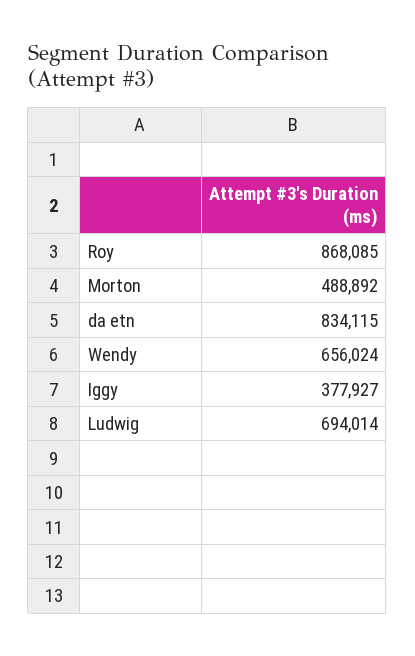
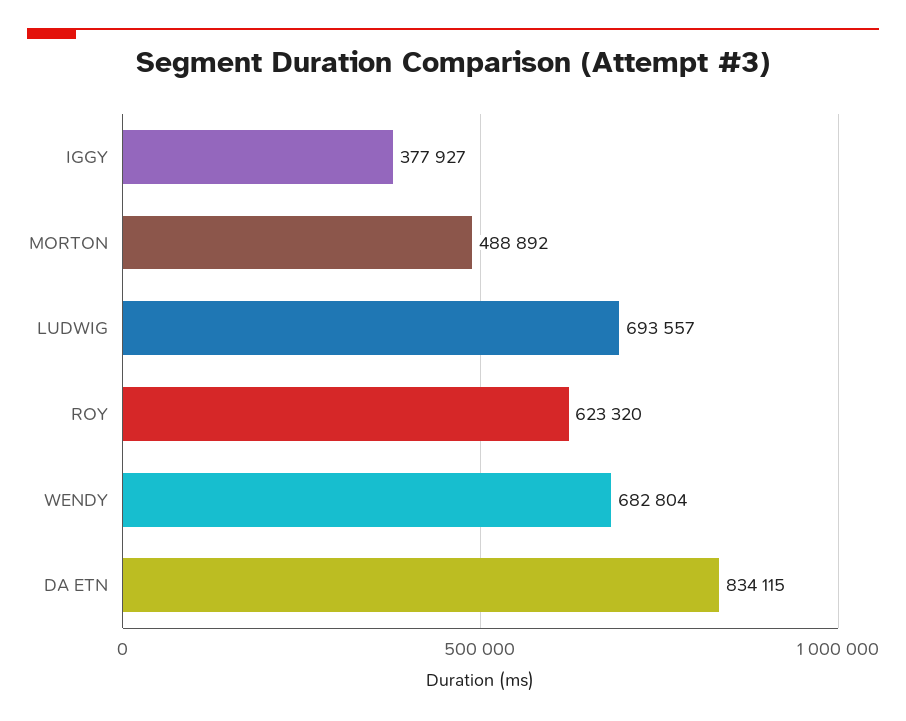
Roy: 868085 -> 623320
Wendy: 656024 -> 682804
Ludwig: 694014 -> 693557

